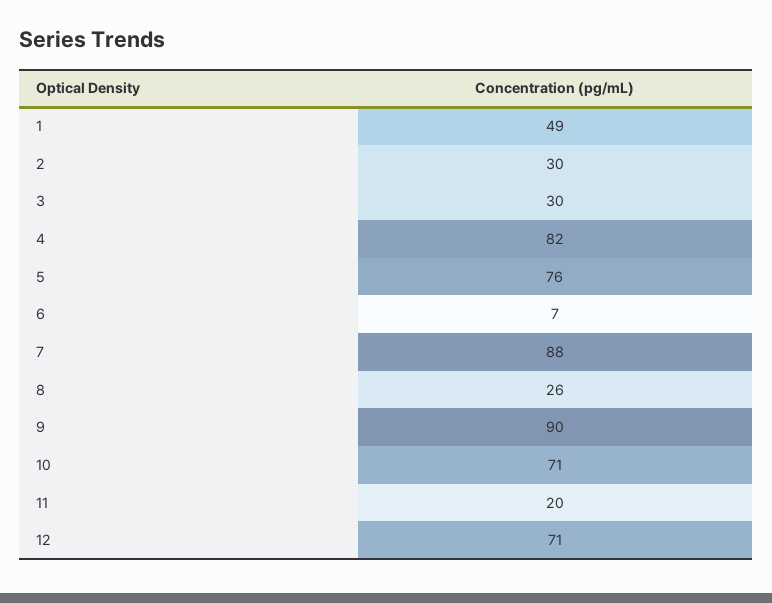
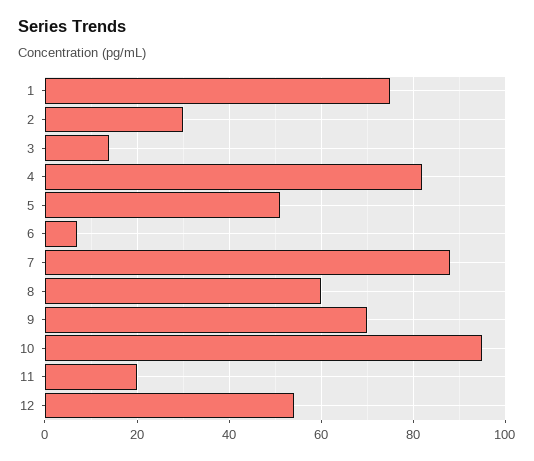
1: 49 -> 75
3: 30 -> 15
5: 76 -> 50
8: 26 -> 60
9: 90 -> 70
10: 71 -> 95
12: 71 -> 55

